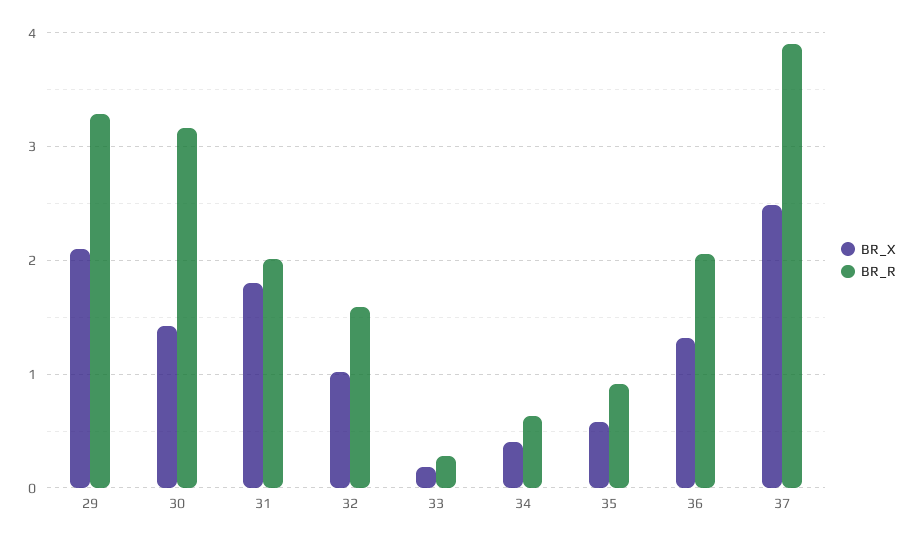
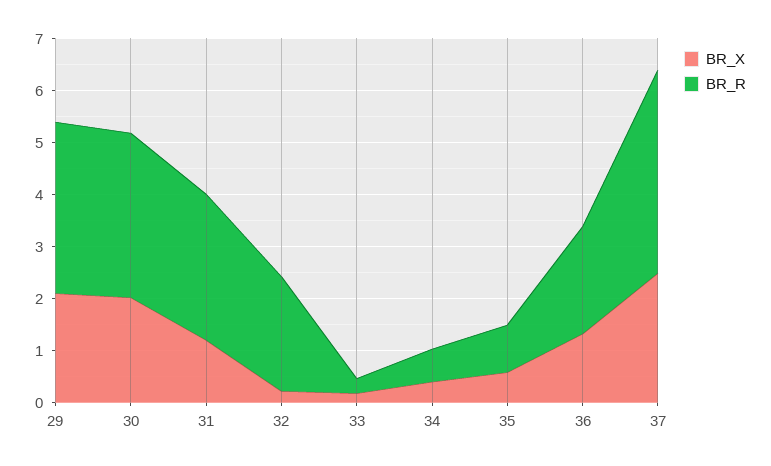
BR_X, 30: 1.4 -> 2
BR_X, 31: 1.8 -> 1.2
BR_R, 31: 2 -> 2.8
BR_X, 32: 1 -> 0.2
BR_R, 32: 1.6 -> 2.2

